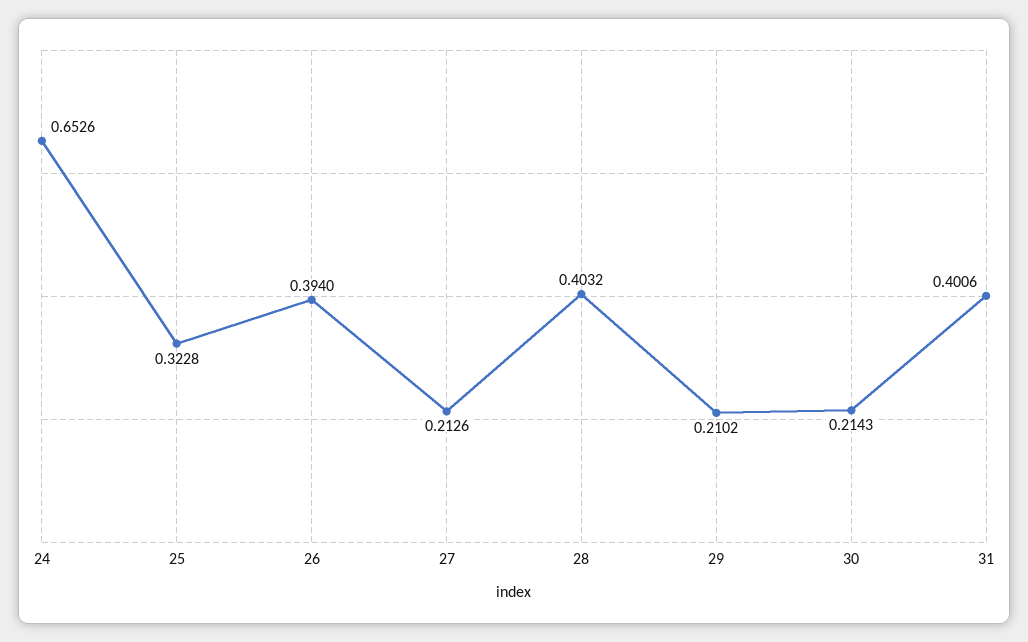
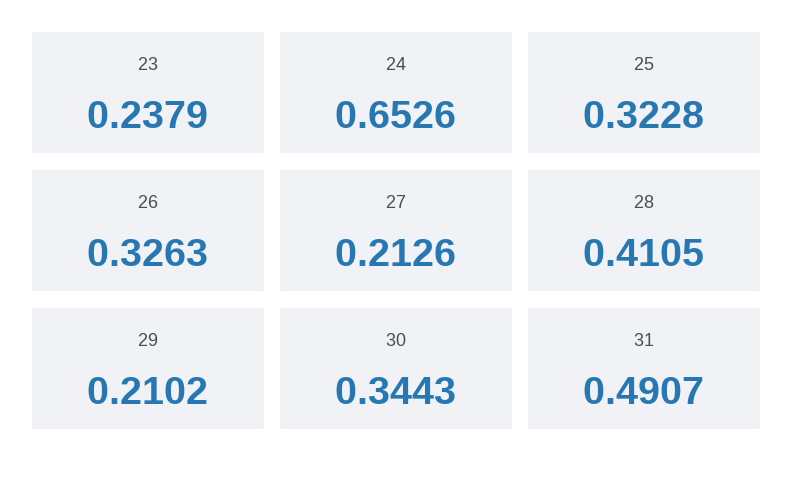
26: 0.394 -> 0.3263
28: 0.4032 -> 0.4105
30: 0.2143 -> 0.3443
31: 0.4006 -> 0.4907
23: none -> 0.2379

